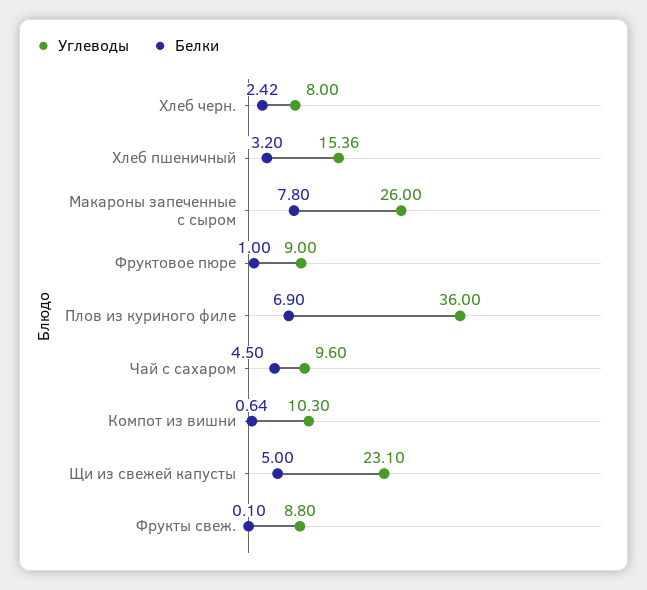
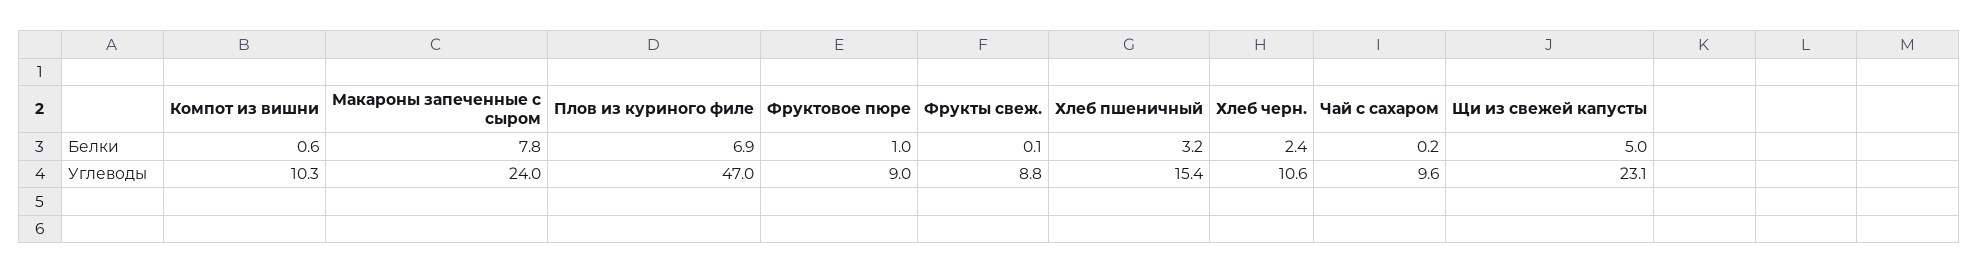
Углеводы, Хлеб черн.: 8 -> 10.6
Углеводы, Макароны запеченные с сыром: 26 -> 24
Углеводы, Плов из куриного филе: 36 -> 47
Белки, Чай с сахаром: 4.5 -> 0.2

